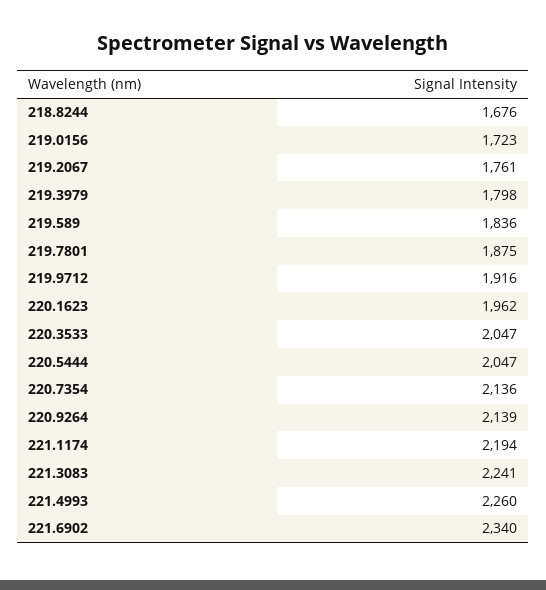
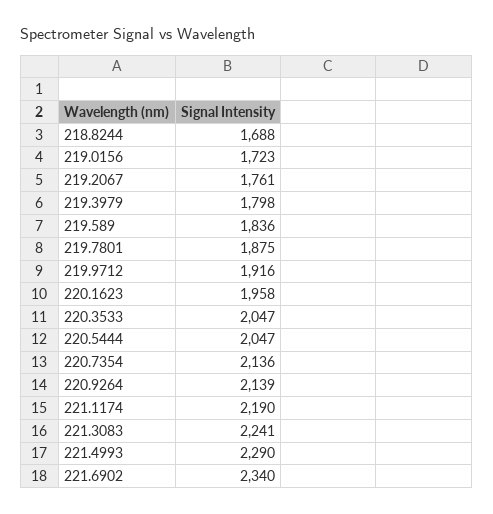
218.8244: 1676 -> 1688
220.1623: 1962 -> 1958
221.1174: 2194 -> 2190
221.4993: 2260 -> 2290

